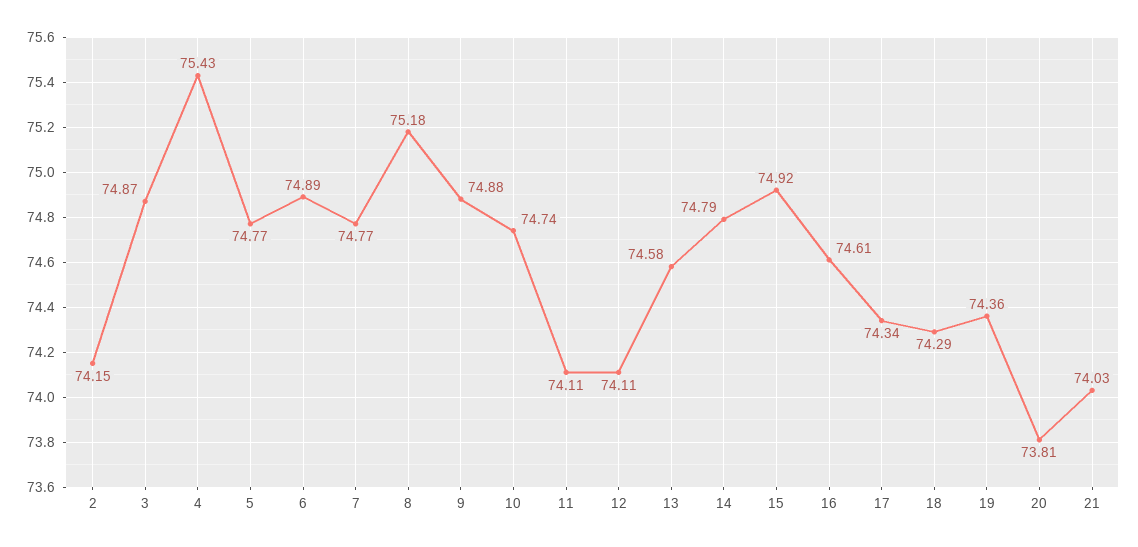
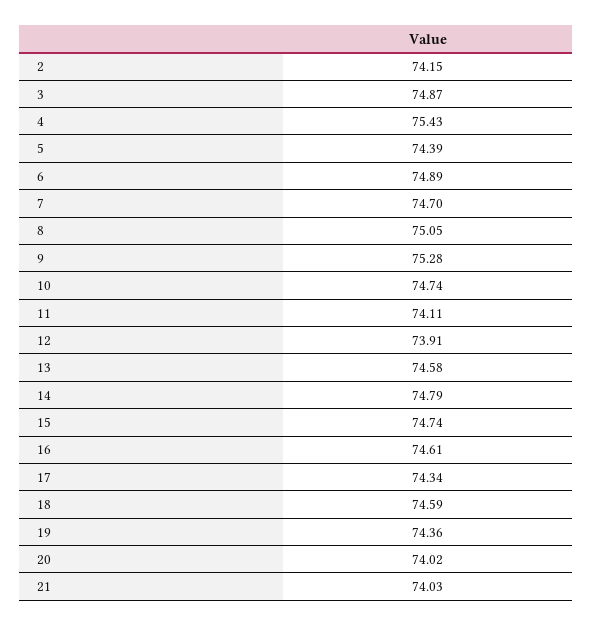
5: 74.77 -> 74.39
7: 74.77 -> 74.7
8: 75.18 -> 75.05
9: 74.88 -> 75.28
12: 74.11 -> 73.91
15: 74.92 -> 74.74
18: 74.29 -> 74.59
20: 73.81 -> 74.02

